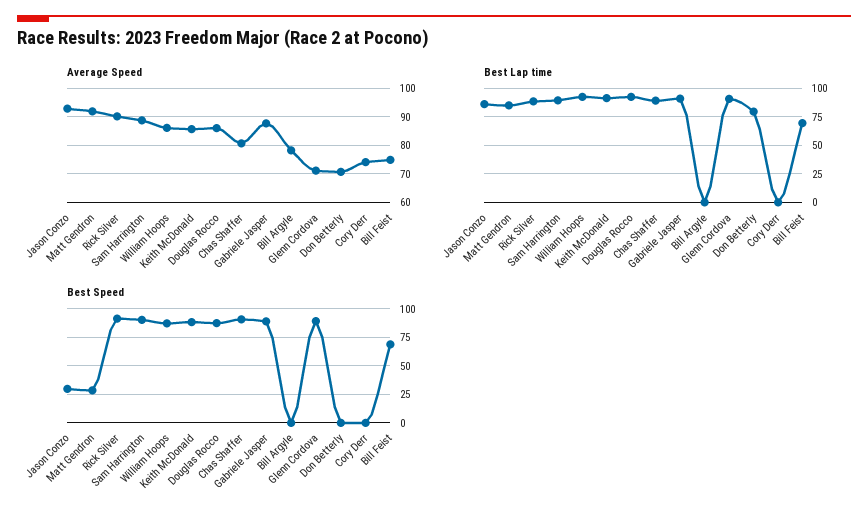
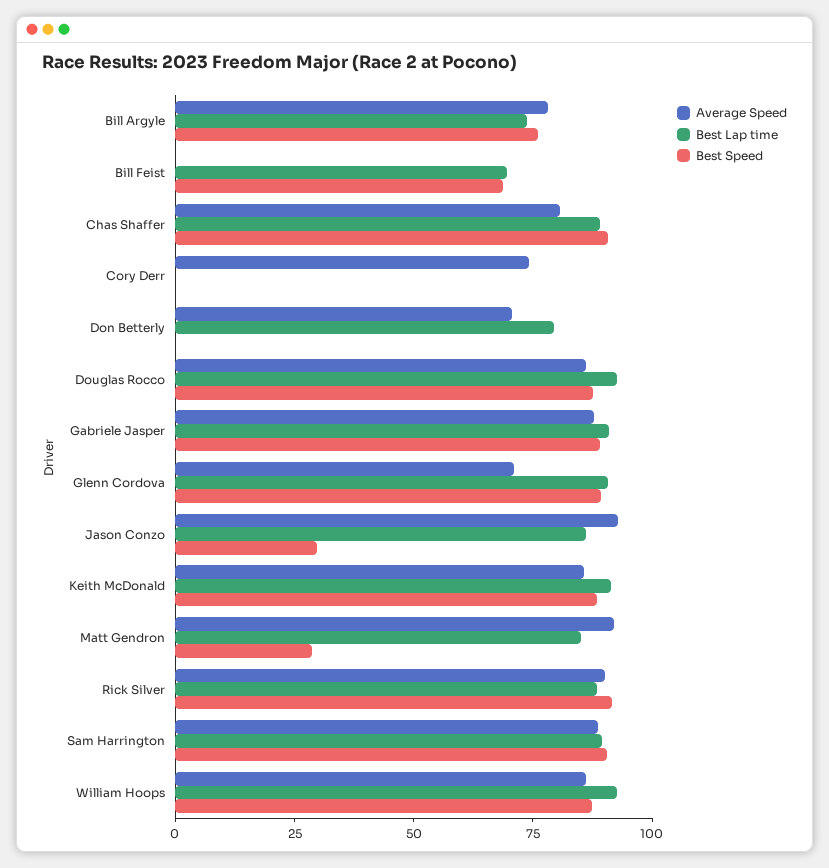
Average Speed, Bill Feist: 75 -> 0
Best Lap time, Bill Argyle: 0 -> 75
Best Speed, Bill Argyle: 0 -> 75

